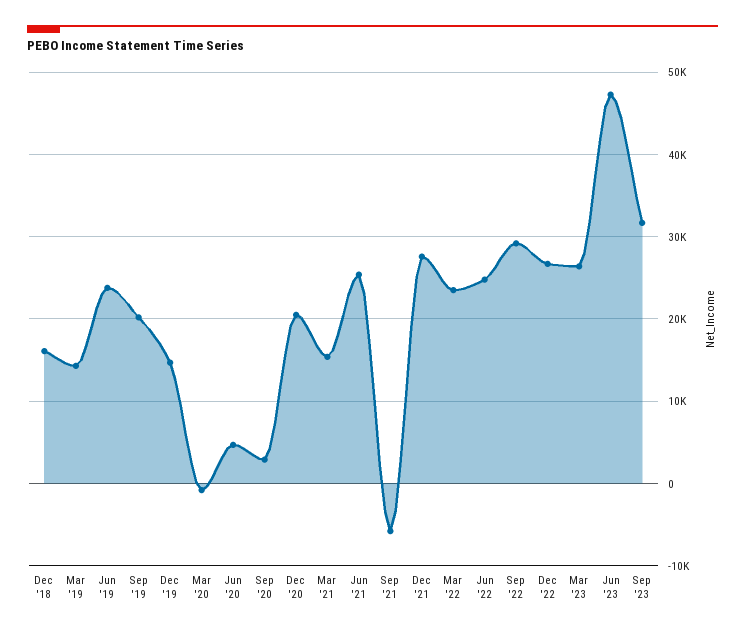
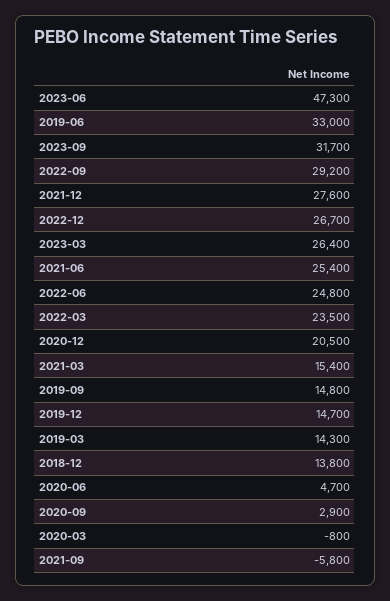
Dec '18: 16000 -> 13800
Jun '19: 24000 -> 33000
Sep '19: 20000 -> 14800

